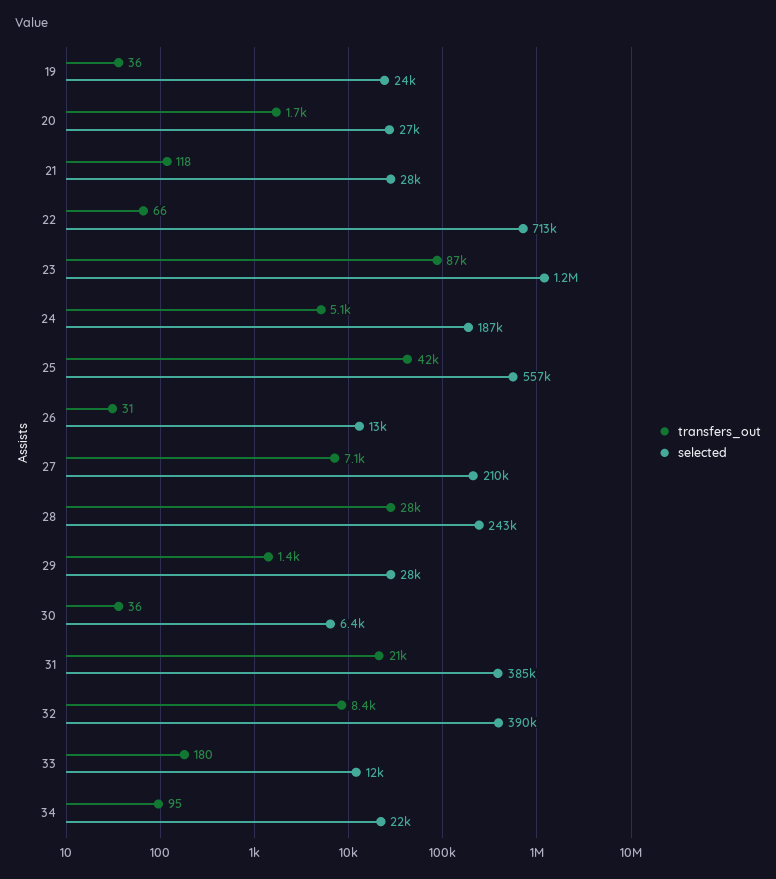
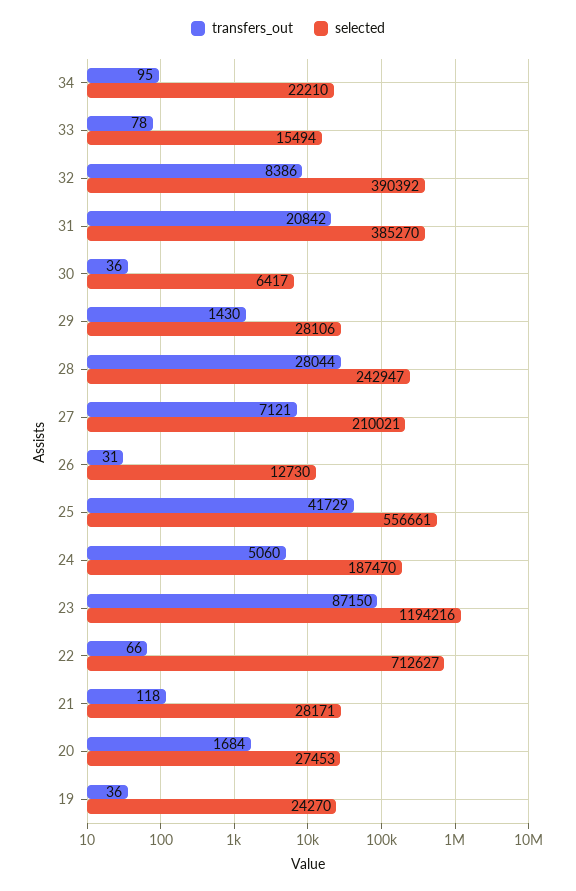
transfers_out, 33: 180 -> 78
selected, 33: 12000 -> 15494

